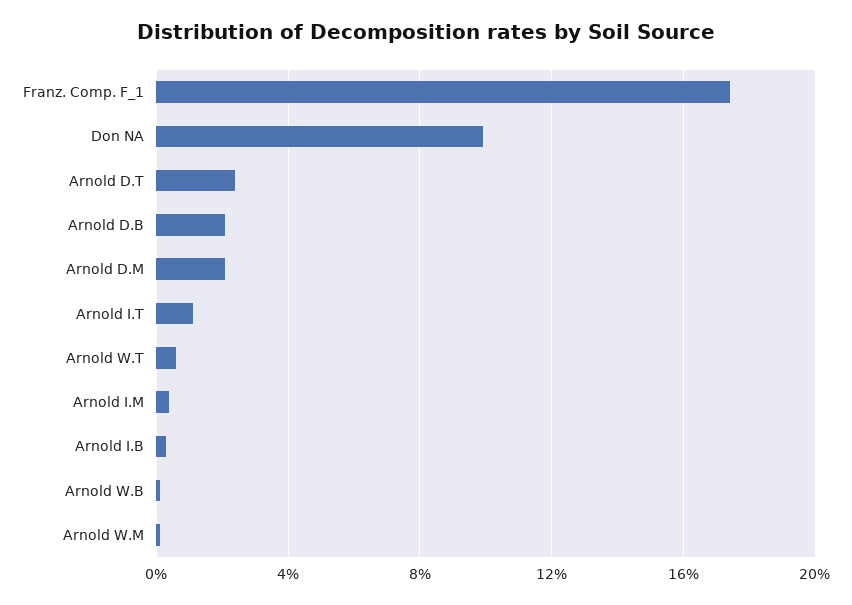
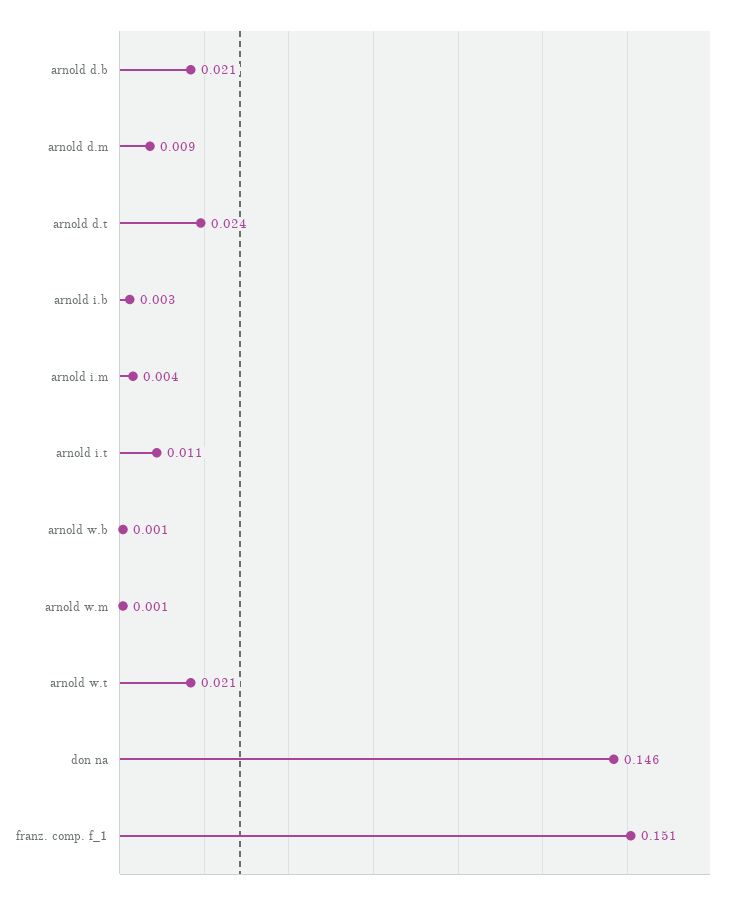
Franz. Comp. F_1: 0.175 -> 0.151
Don NA: 0.1 -> 0.146
Arnold D.M: 0.02 -> 0.009
Arnold W.T: 0.005 -> 0.021

